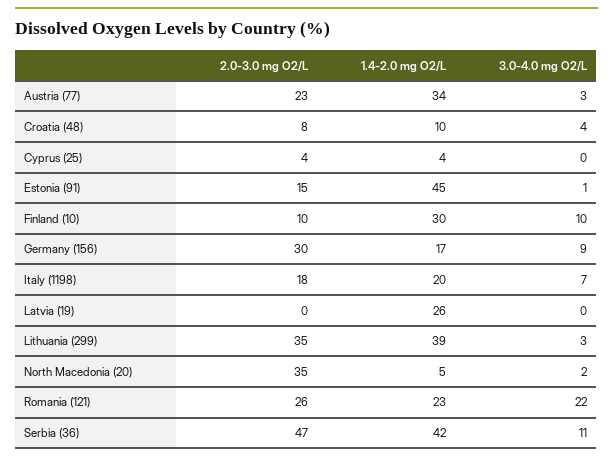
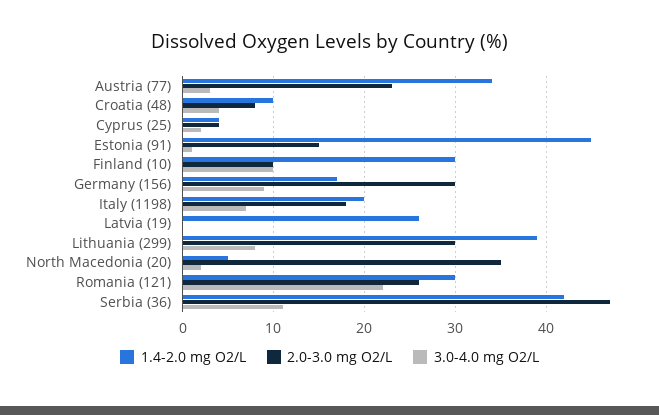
3.0-4.0 mg O2/L, Cyprus (25): 0 -> 2
2.0-3.0 mg O2/L, Lithuania (299): 35 -> 30
3.0-4.0 mg O2/L, Lithuania (299): 3 -> 8
1.4-2.0 mg O2/L, Romania (121): 23 -> 30

